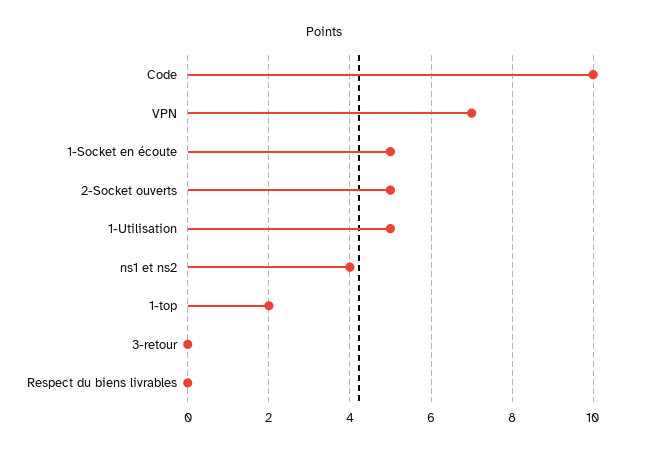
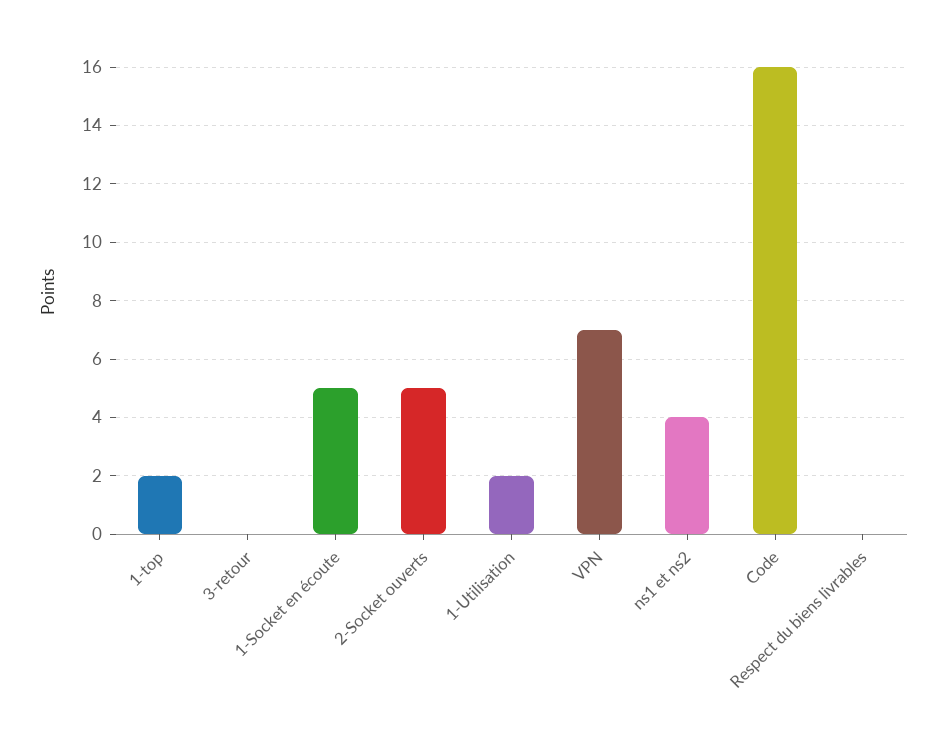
Code: 10 -> 16
1-Utilisation: 5 -> 2

